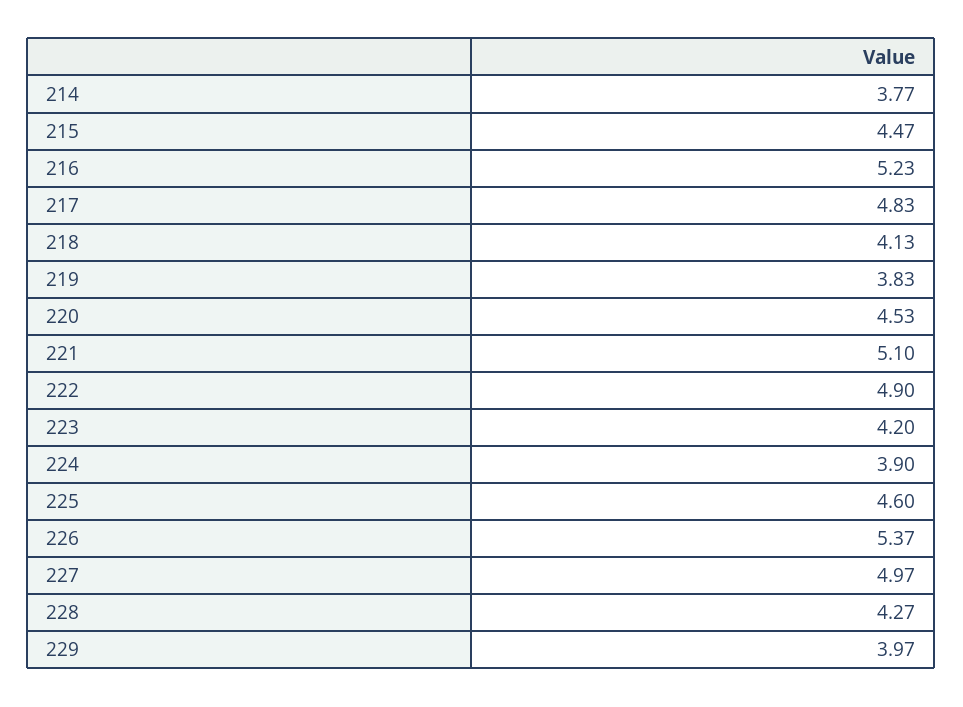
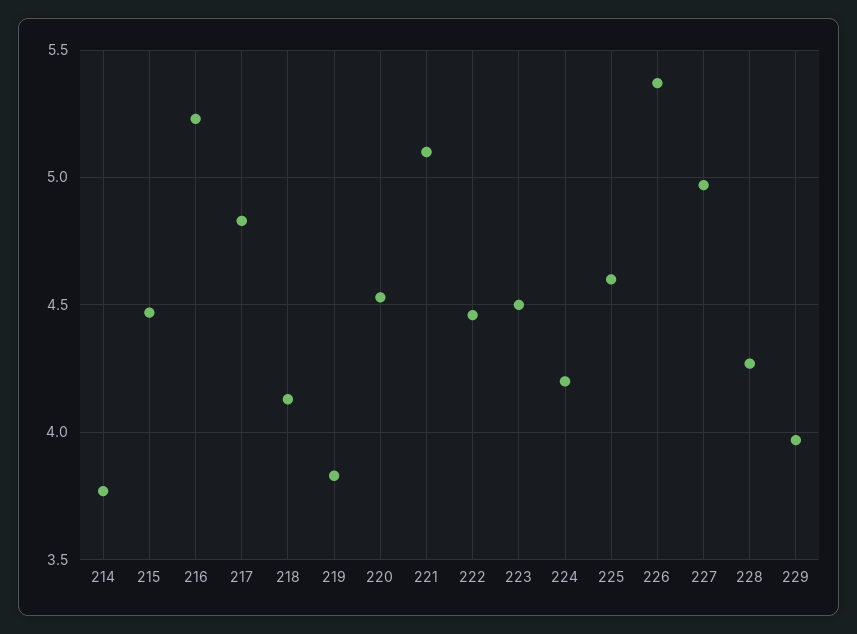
222: 4.9 -> 4.45
223: 4.2 -> 4.5
224: 3.9 -> 4.2

